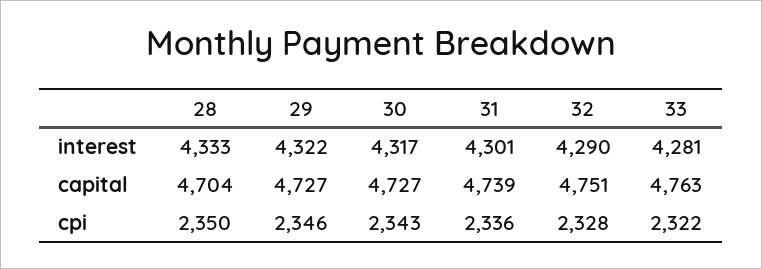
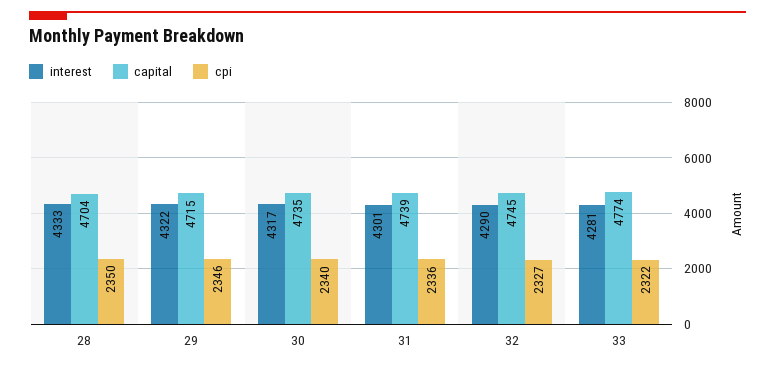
capital, 29: 4727 -> 4715
capital, 30: 4727 -> 4735
capital, 32: 4751 -> 4745
capital, 33: 4763 -> 4774
cpi, 30: 2343 -> 2340
cpi, 32: 2328 -> 2327

